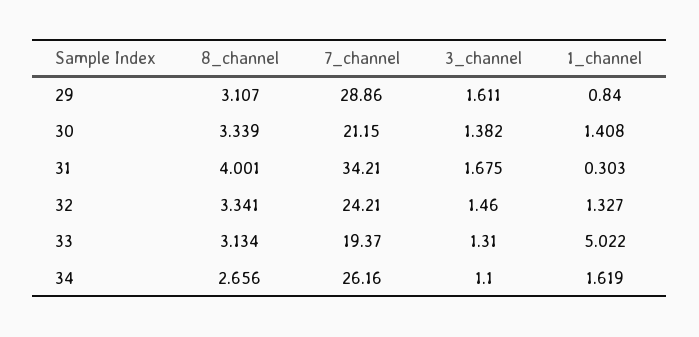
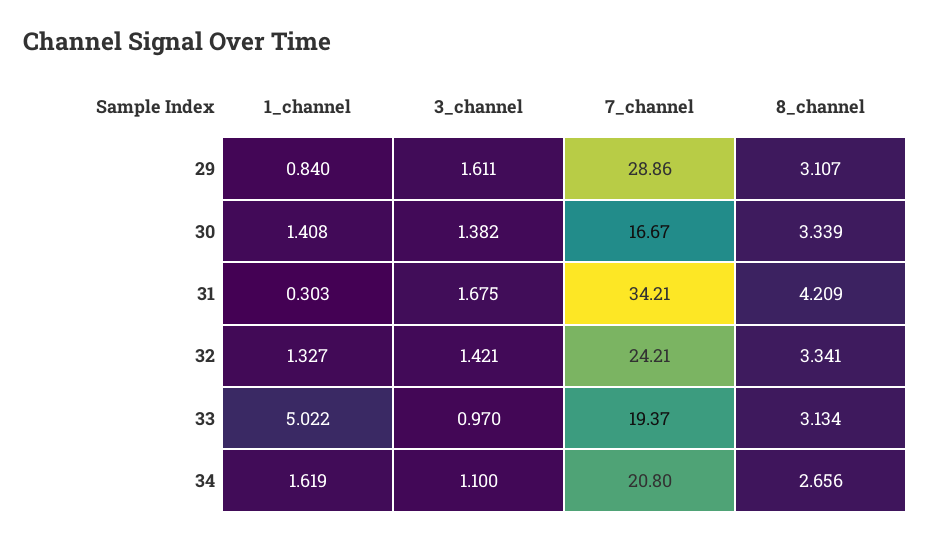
7_channel, 30: 21.15 -> 16.67
8_channel, 31: 4.001 -> 4.209
3_channel, 32: 1.46 -> 1.421
3_channel, 33: 1.31 -> 0.97
7_channel, 34: 26.16 -> 20.8

